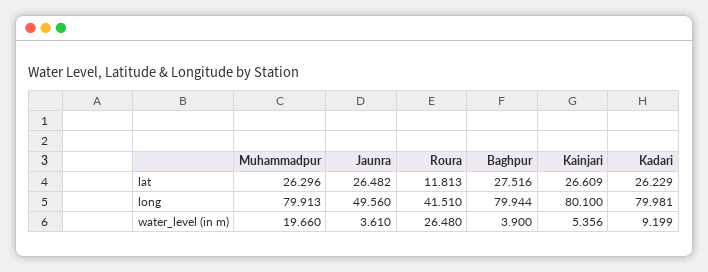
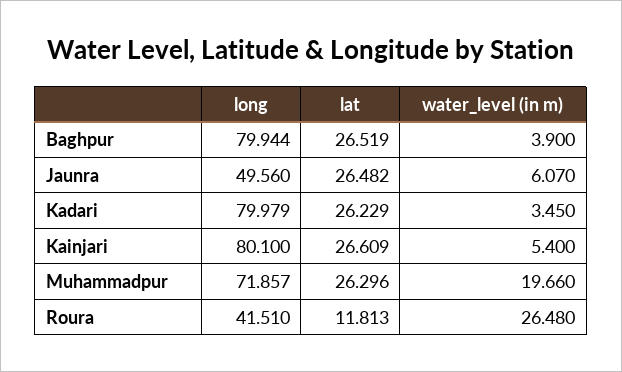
Baghpur, lat: 27.516 -> 26.519
Muhammadpur, long: 79.913 -> 71.857
Kadari, long: 79.981 -> 79.979
Jaunra, water_level (in m): 3.61 -> 6.07
Kainjari, water_level (in m): 5.356 -> 5.4
Kadari, water_level (in m): 9.199 -> 3.45

